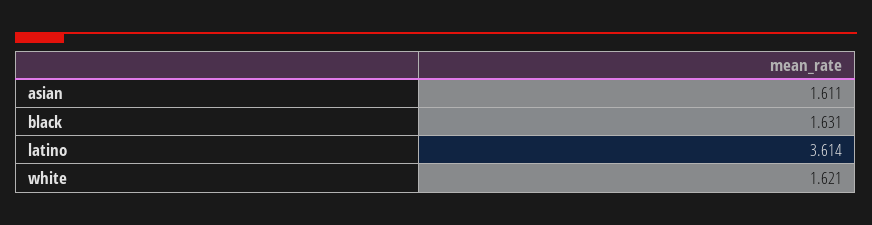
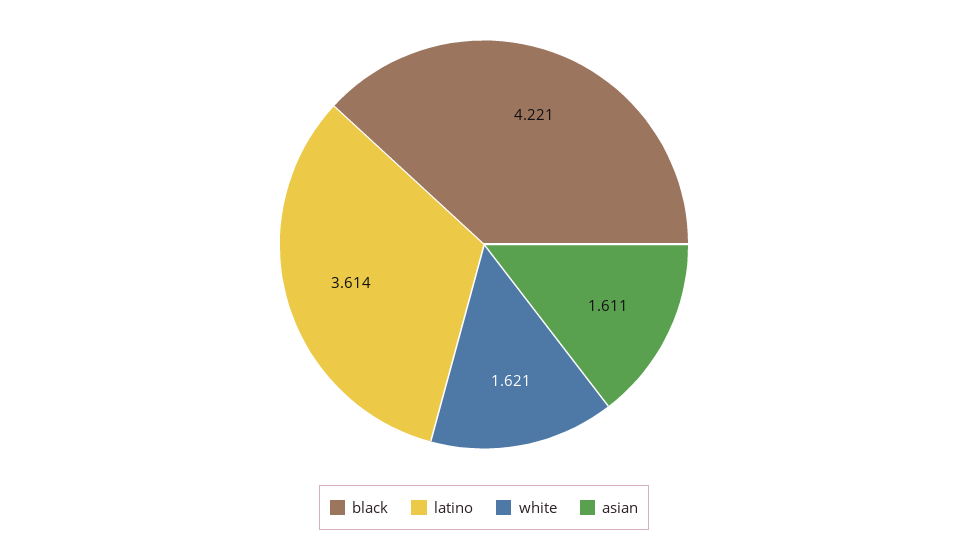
black: 1.631 -> 4.221

